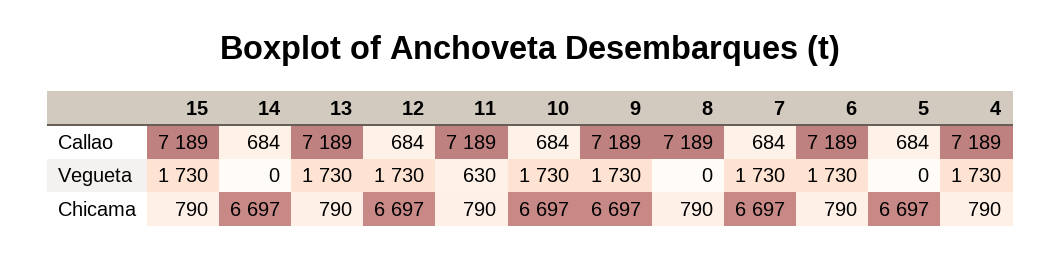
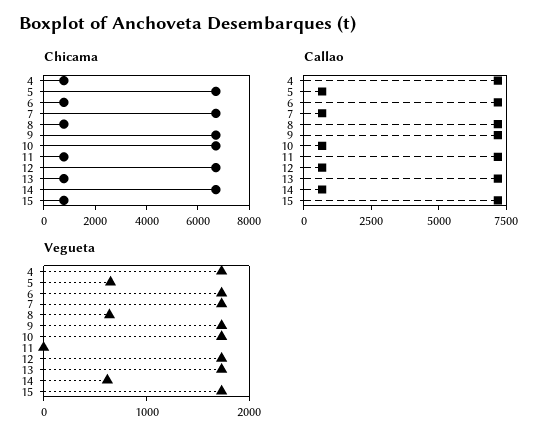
Vegueta, 14: 0 -> 600
Vegueta, 11: 630 -> 0
Vegueta, 8: 0 -> 600
Vegueta, 5: 0 -> 600

